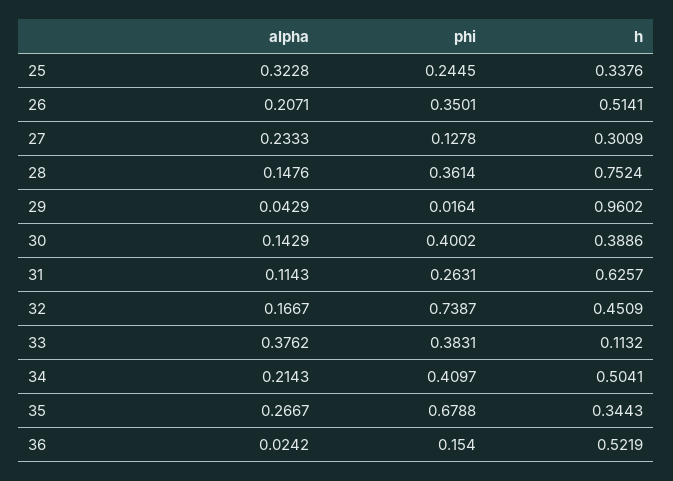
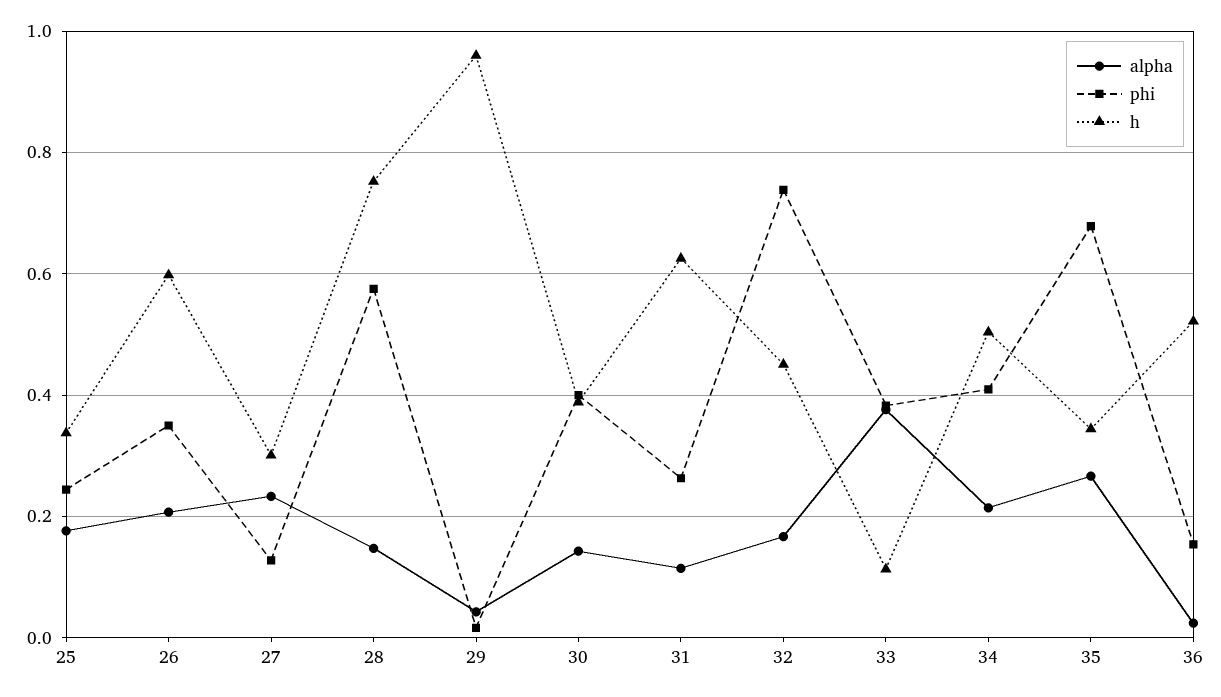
alpha, 25: 0.3228 -> 0.18
h, 26: 0.5141 -> 0.6
phi, 28: 0.3614 -> 0.58

